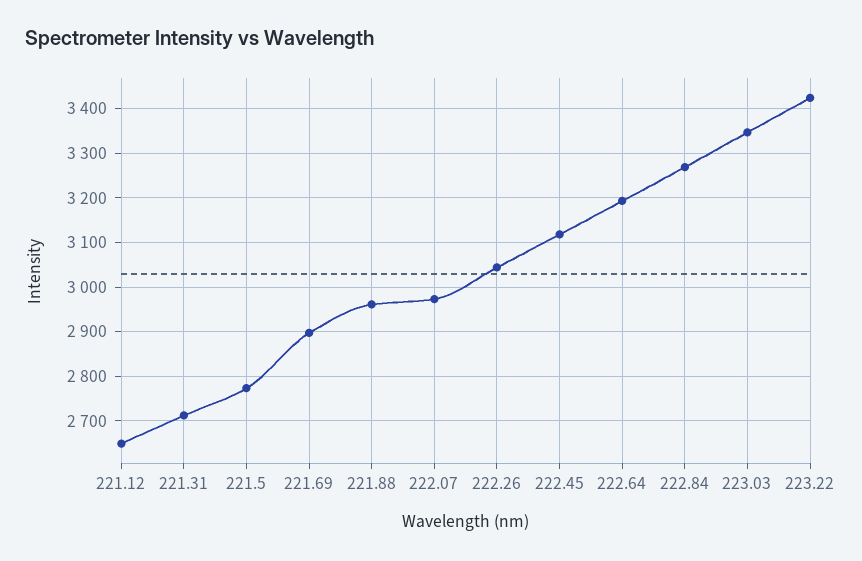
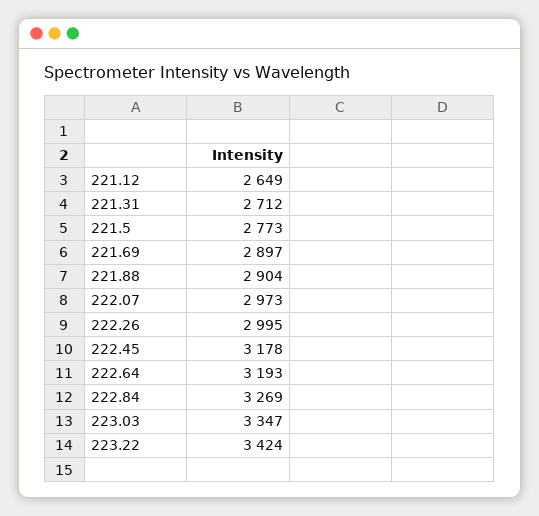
221.88: 2960 -> 2904
222.26: 3040 -> 2995
222.45: 3120 -> 3178

